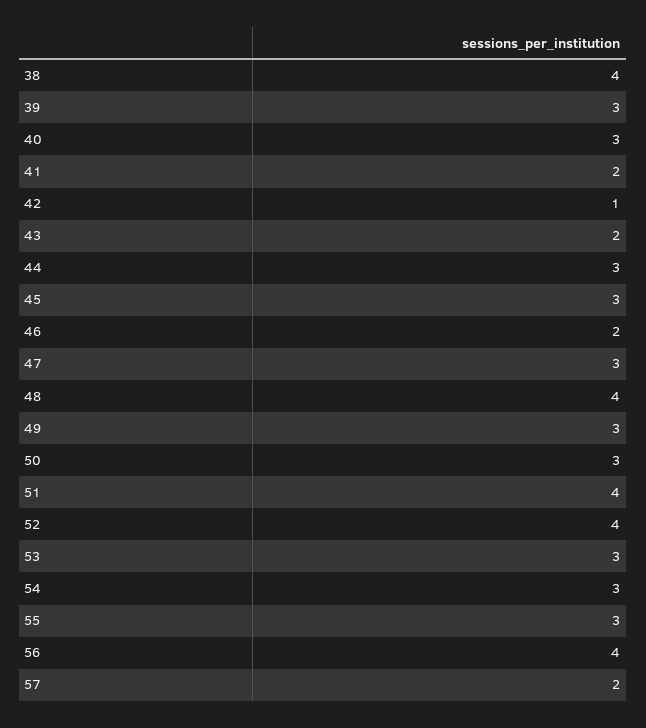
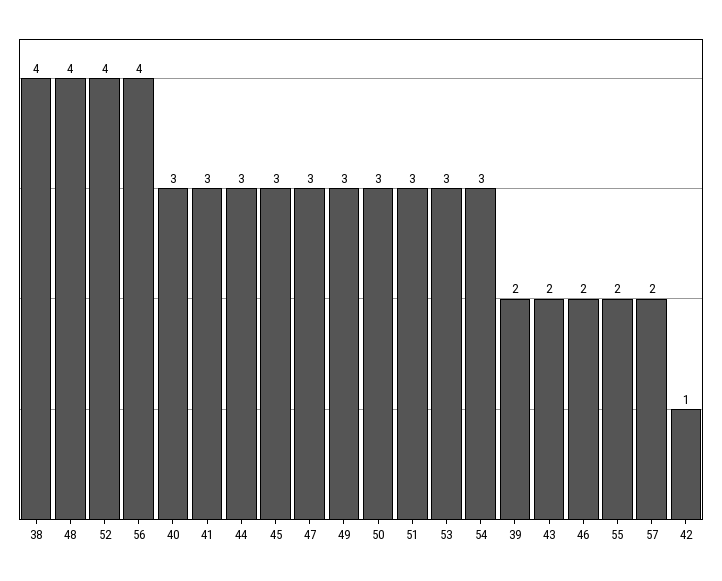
39: 3 -> 2
41: 2 -> 3
51: 4 -> 3
55: 3 -> 2

